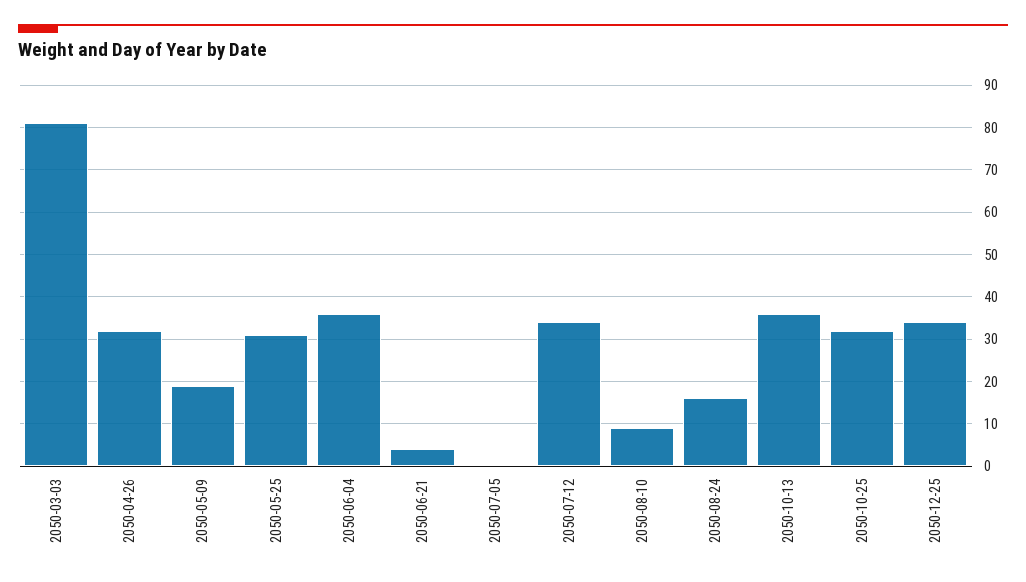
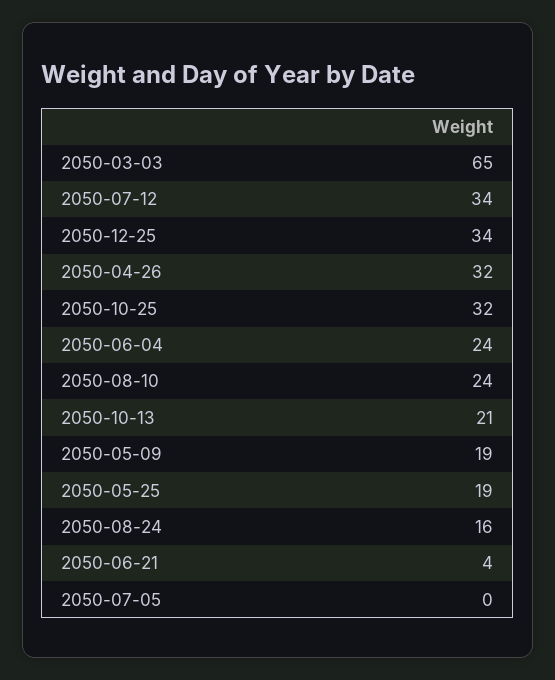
2050-03-03: 80 -> 65
2050-05-25: 30 -> 19
2050-06-04: 35 -> 24
2050-08-10: 10 -> 24
2050-10-13: 35 -> 21

